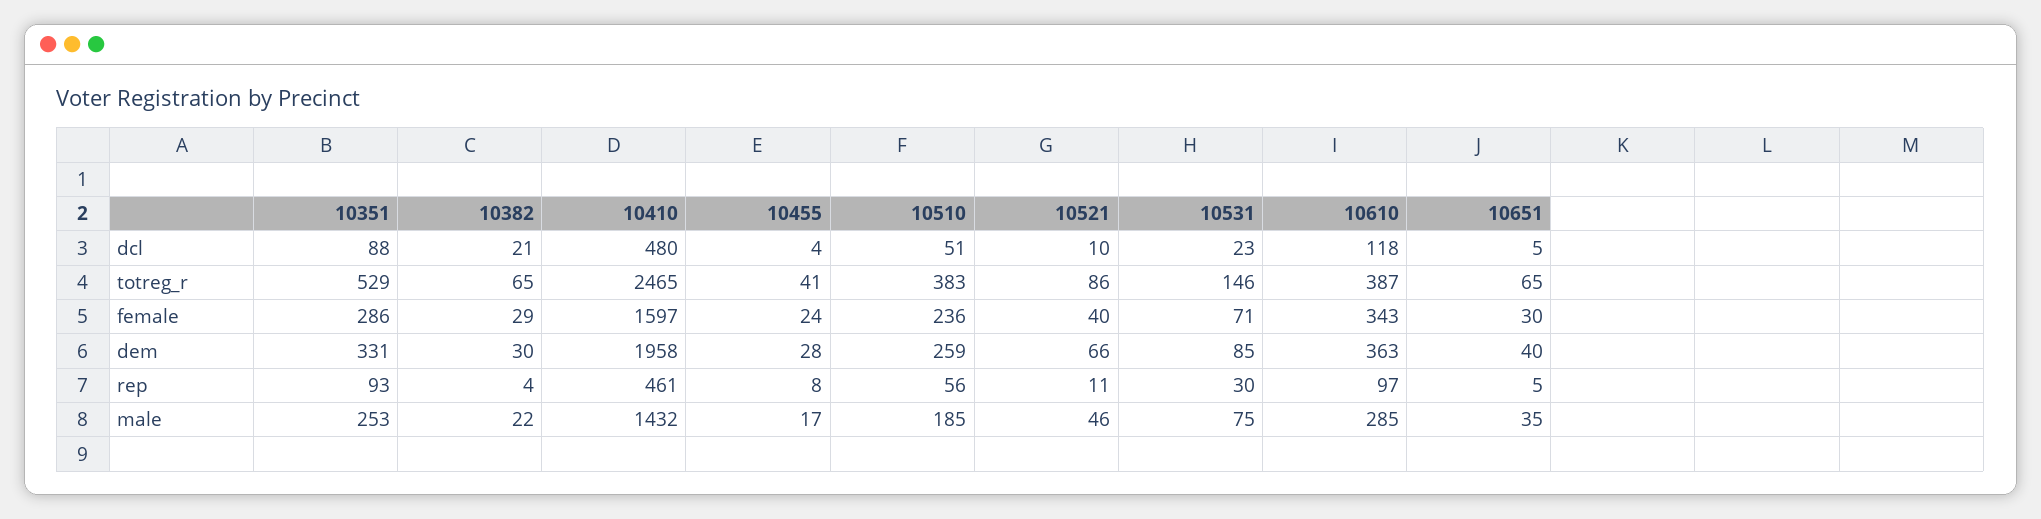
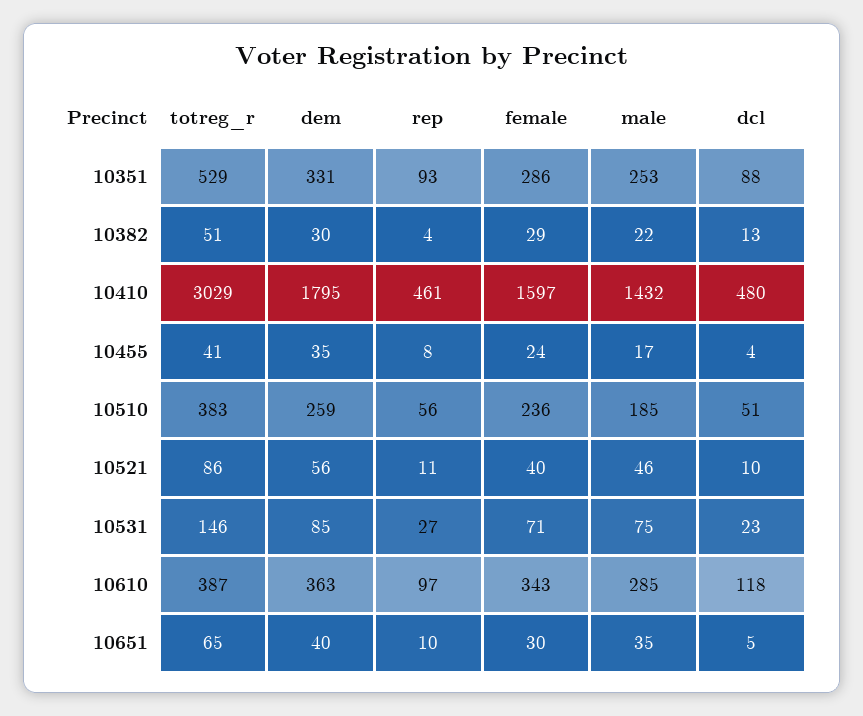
10382, dcl: 21 -> 13
10382, totreg_r: 65 -> 51
10410, totreg_r: 2465 -> 3029
10410, dem: 1958 -> 1795
10455, dem: 28 -> 35
10521, dem: 66 -> 56
10531, rep: 30 -> 27
10651, rep: 5 -> 10

